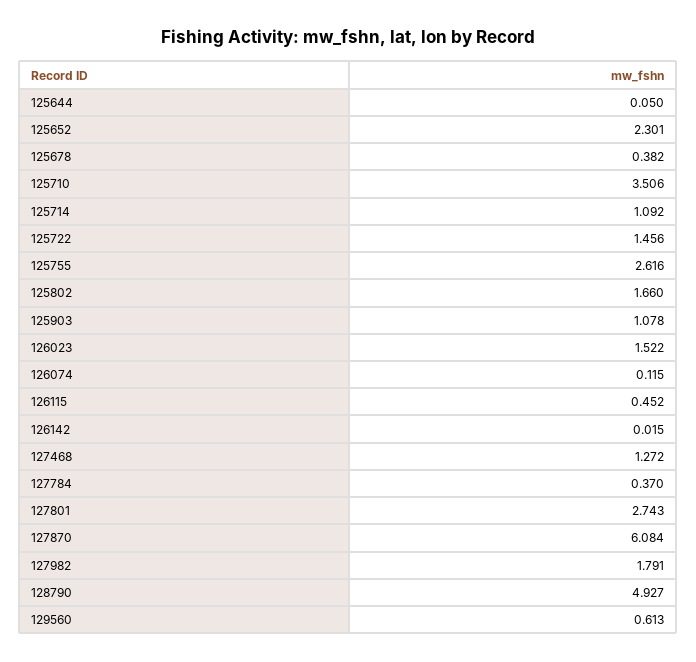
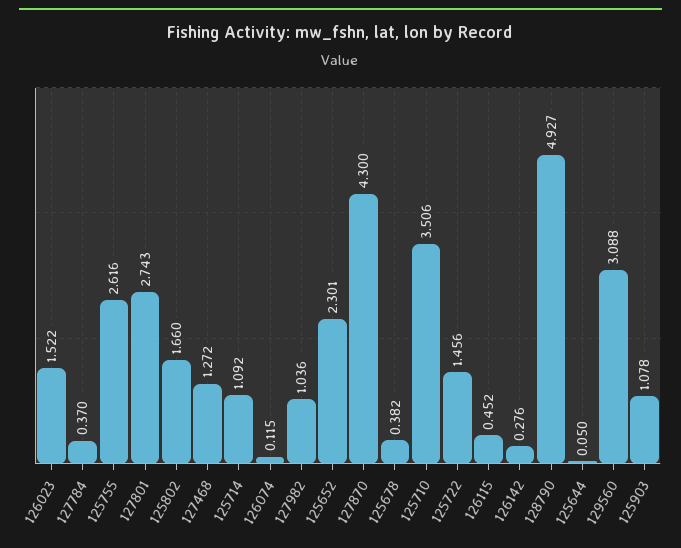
126142: 0.015 -> 0.276
127870: 6.084 -> 4.3
127982: 1.791 -> 1.036
129560: 0.613 -> 3.088

